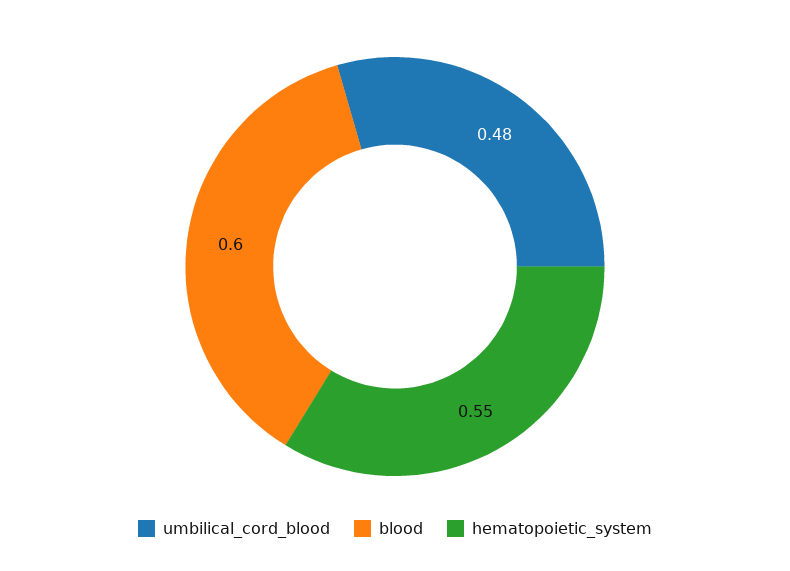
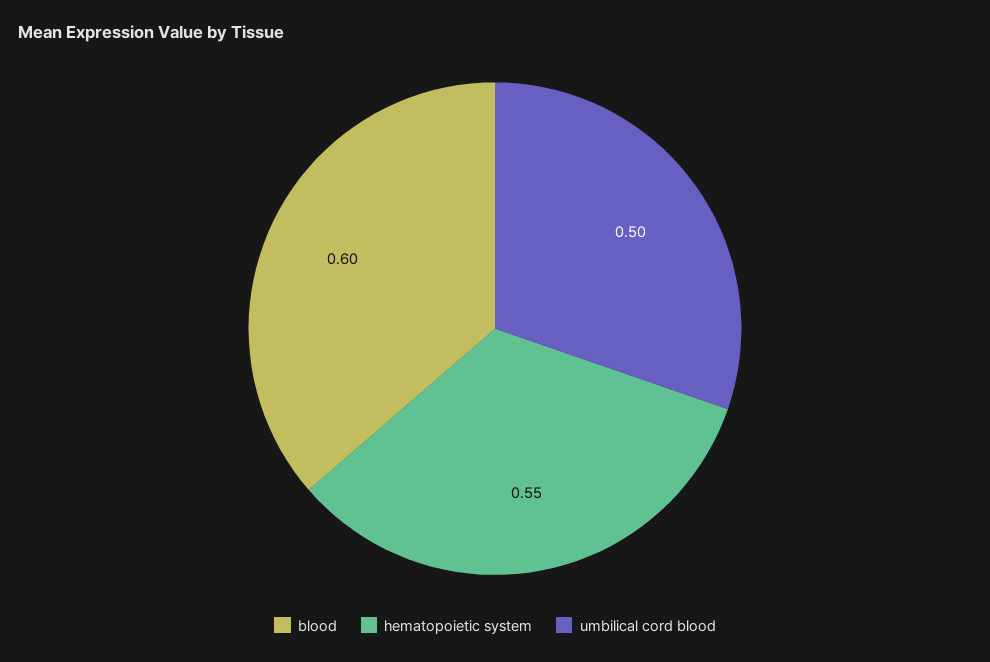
umbilical_cord_blood: 0.48 -> 0.5

